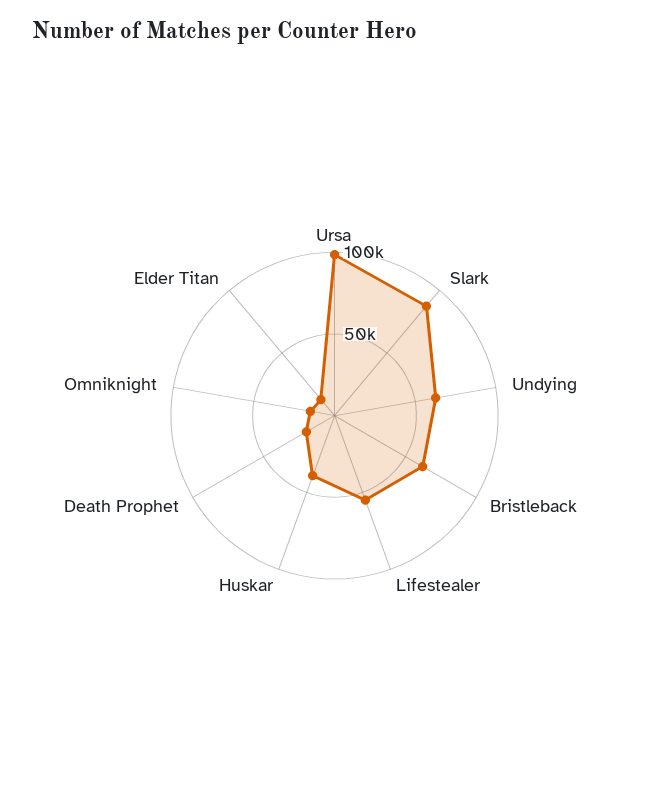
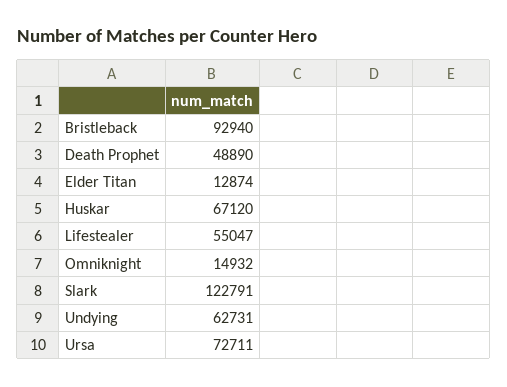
Ursa: 100000 -> 72711
Slark: 90000 -> 122791
Bristleback: 60000 -> 92940
Huskar: 40000 -> 67120
Death Prophet: 20000 -> 48890

